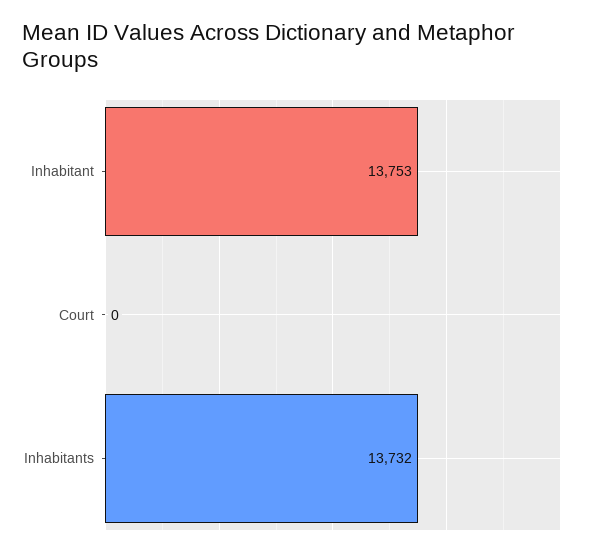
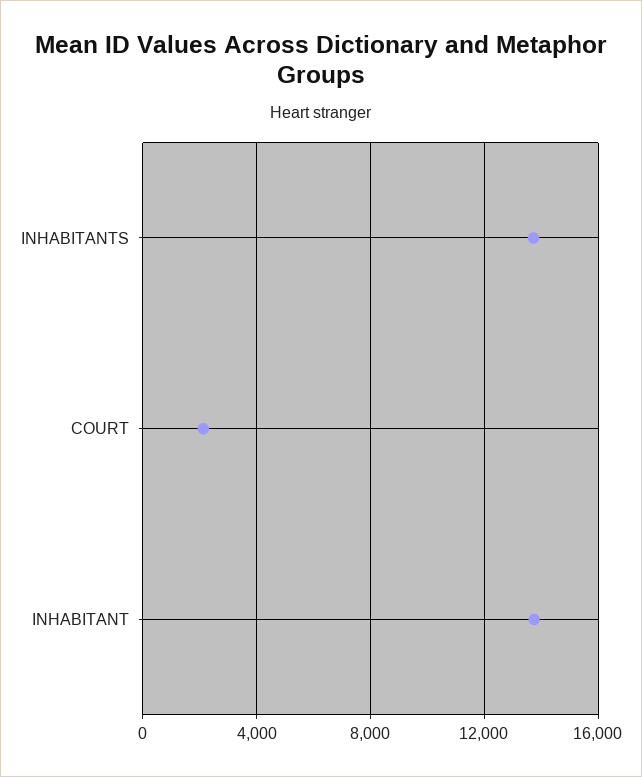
Court: 0 -> 2000

